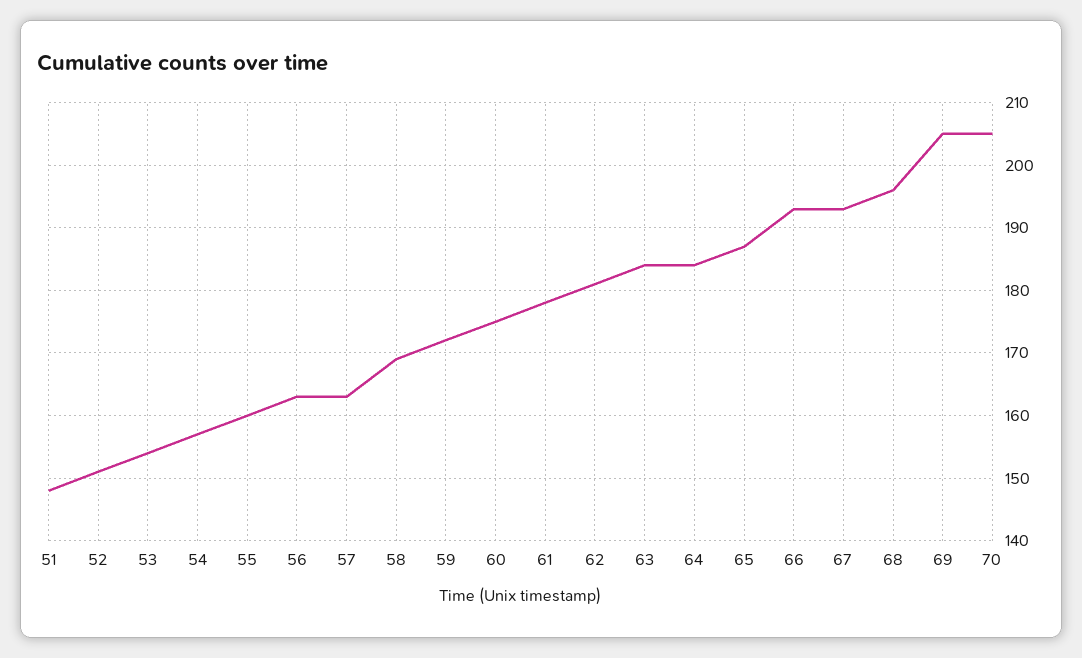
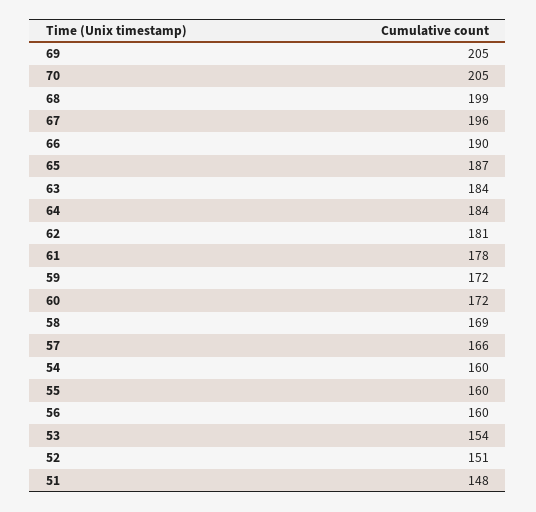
54: 157 -> 160
56: 163 -> 160
57: 163 -> 166
60: 175 -> 172
66: 193 -> 190
67: 193 -> 196
68: 196 -> 199

